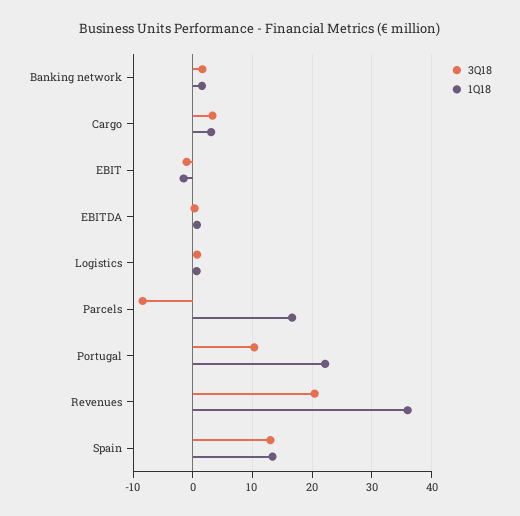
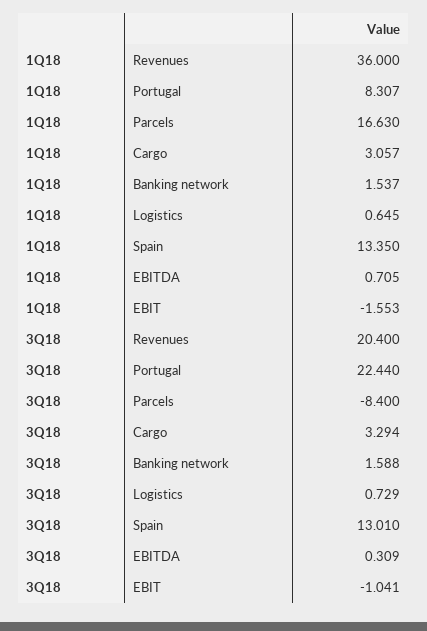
3Q18, Portugal: 10 -> 22.44
1Q18, Portugal: 22 -> 8.307

